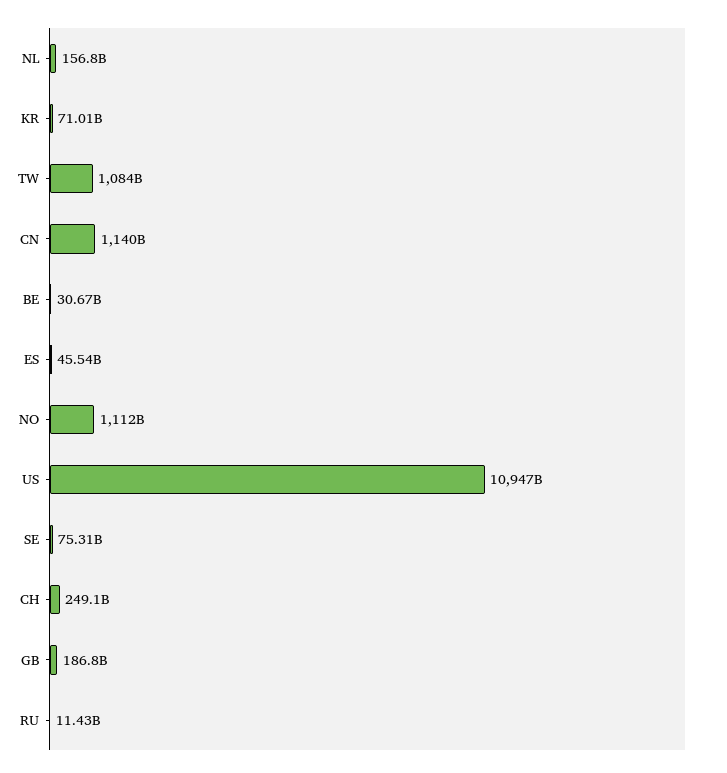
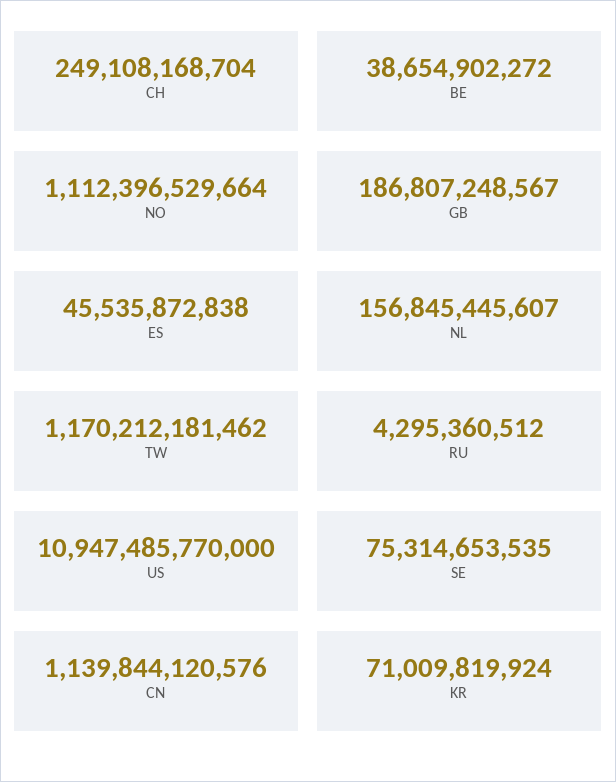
TW: 1084000000000 -> 1170212181462
BE: 30670000000 -> 38654902272
RU: 11430000000 -> 4295360512

